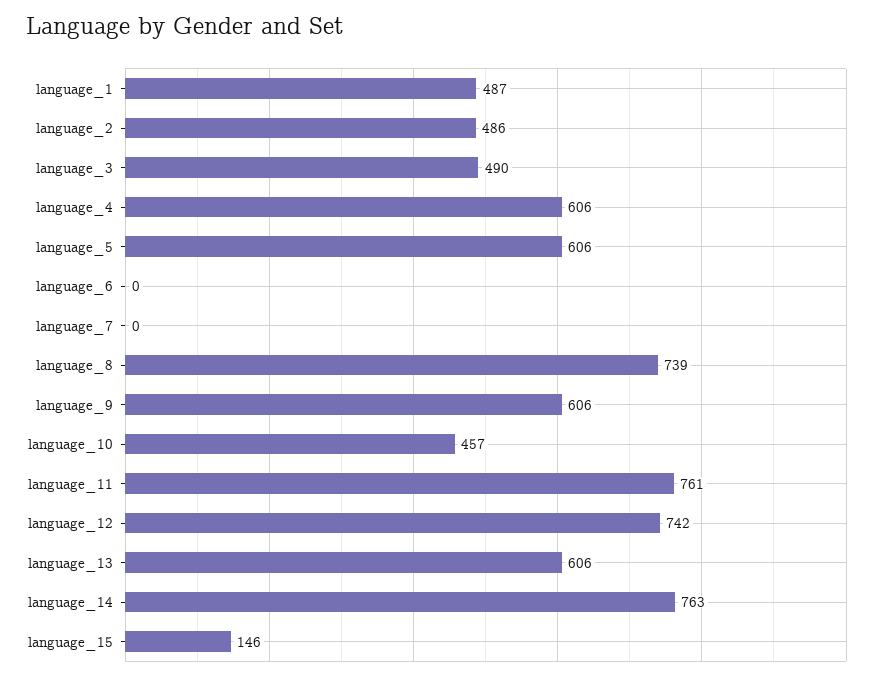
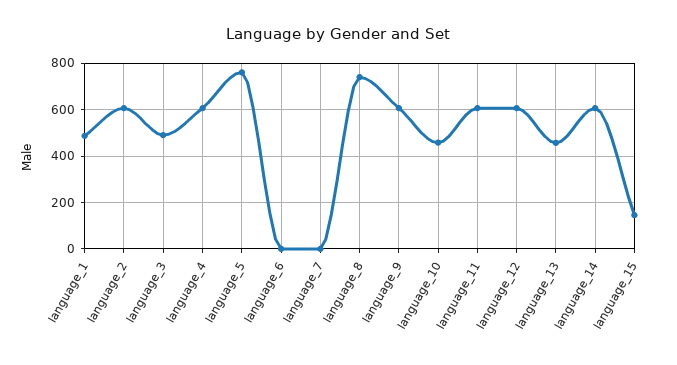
language_2: 486 -> 600
language_5: 606 -> 750
language_11: 761 -> 600
language_12: 742 -> 600
language_13: 606 -> 450
language_14: 763 -> 600

